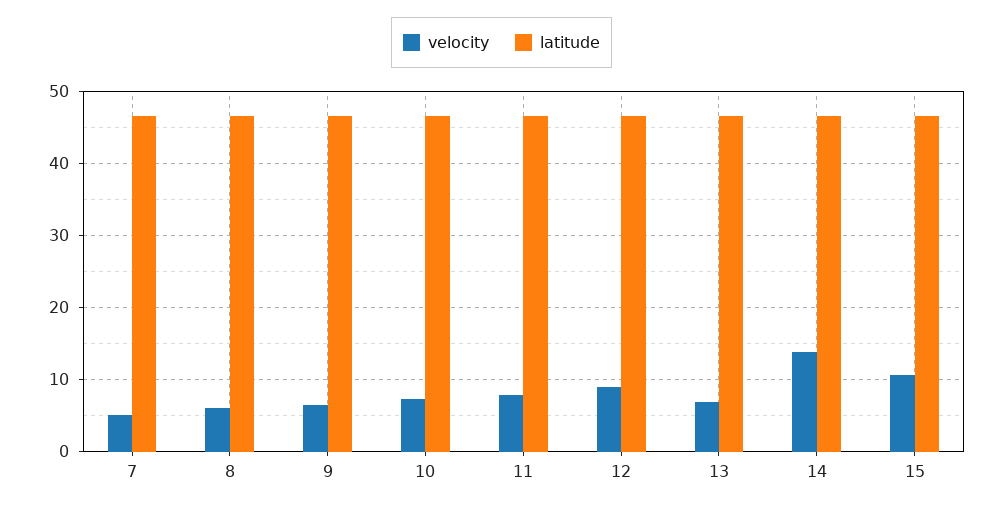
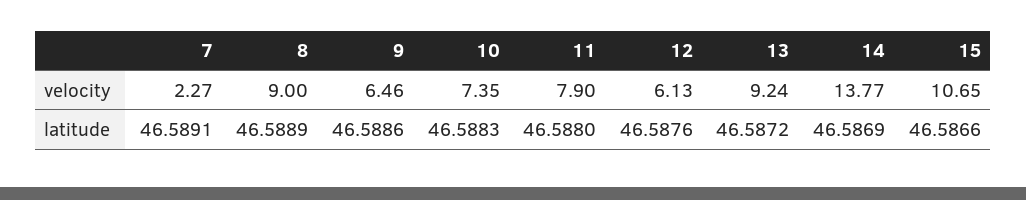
velocity, 7: 5 -> 2.27
velocity, 8: 6 -> 9
velocity, 12: 9 -> 6.13
velocity, 13: 7 -> 9.24

